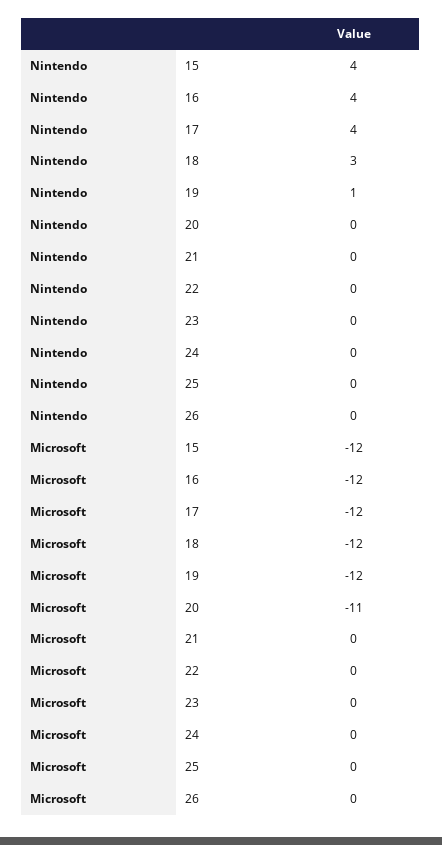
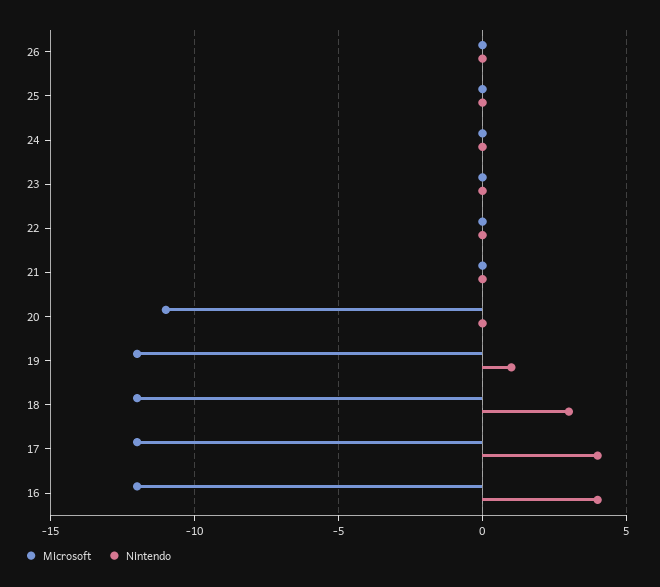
Nintendo, 15: 4 -> none
Microsoft, 15: -12 -> none

